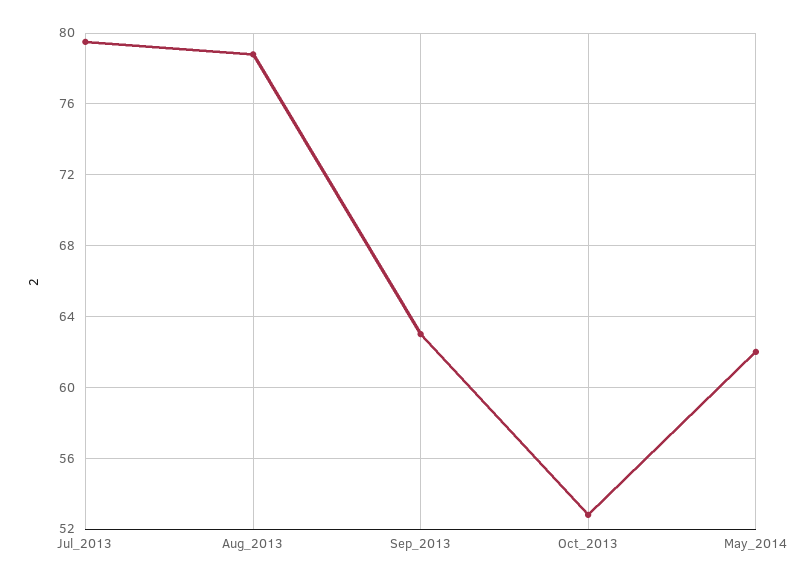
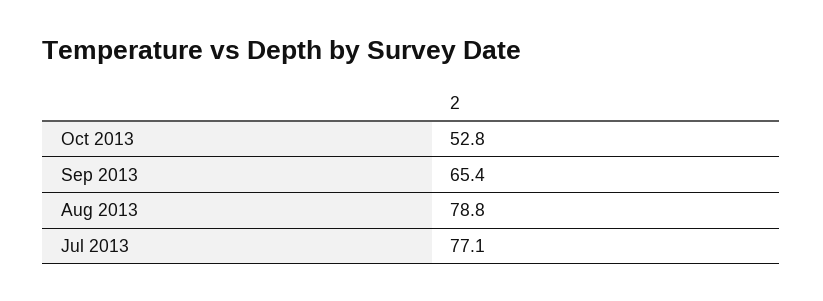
Jul_2013: 79.5 -> 77.1
Sep_2013: 63 -> 65.4
May_2014: 62 -> none

